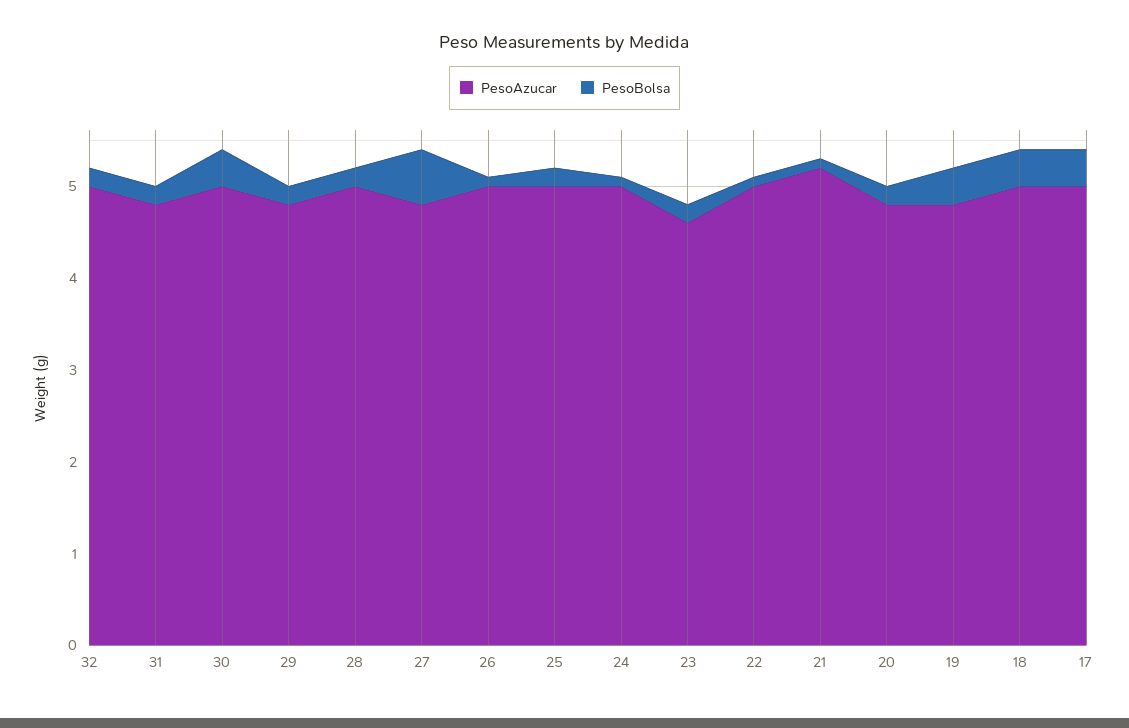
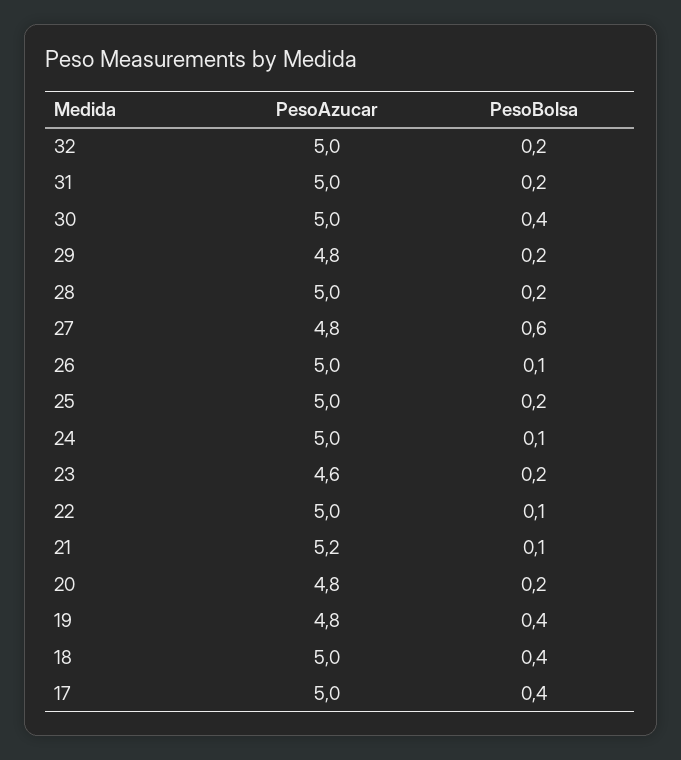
PesoAzucar, 31: 4.8 -> 5

